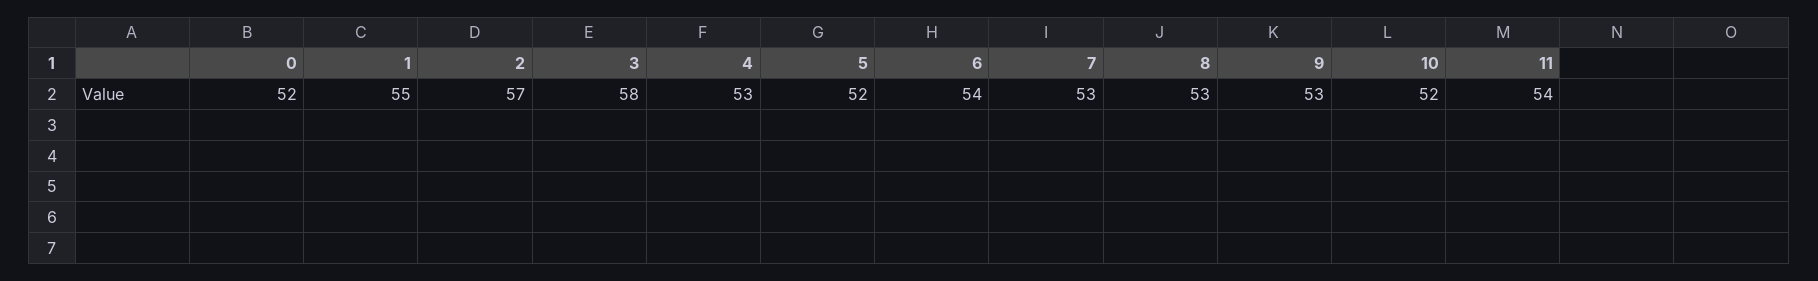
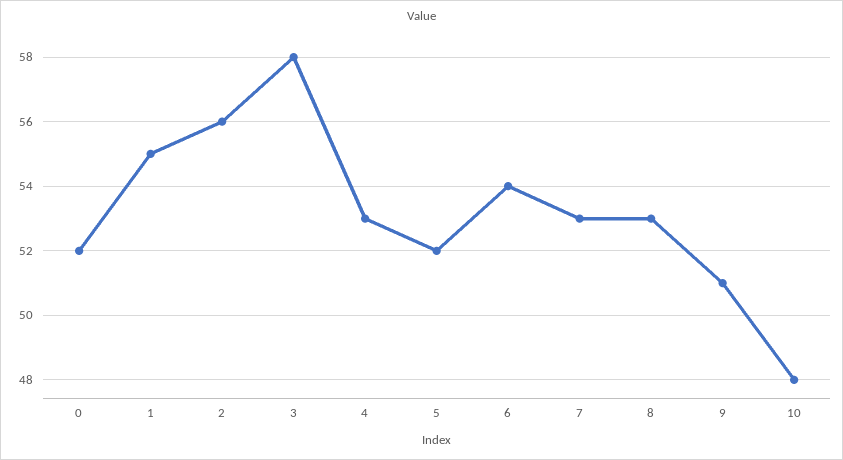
2: 57 -> 56
9: 53 -> 51
10: 52 -> 48
11: 54 -> none

